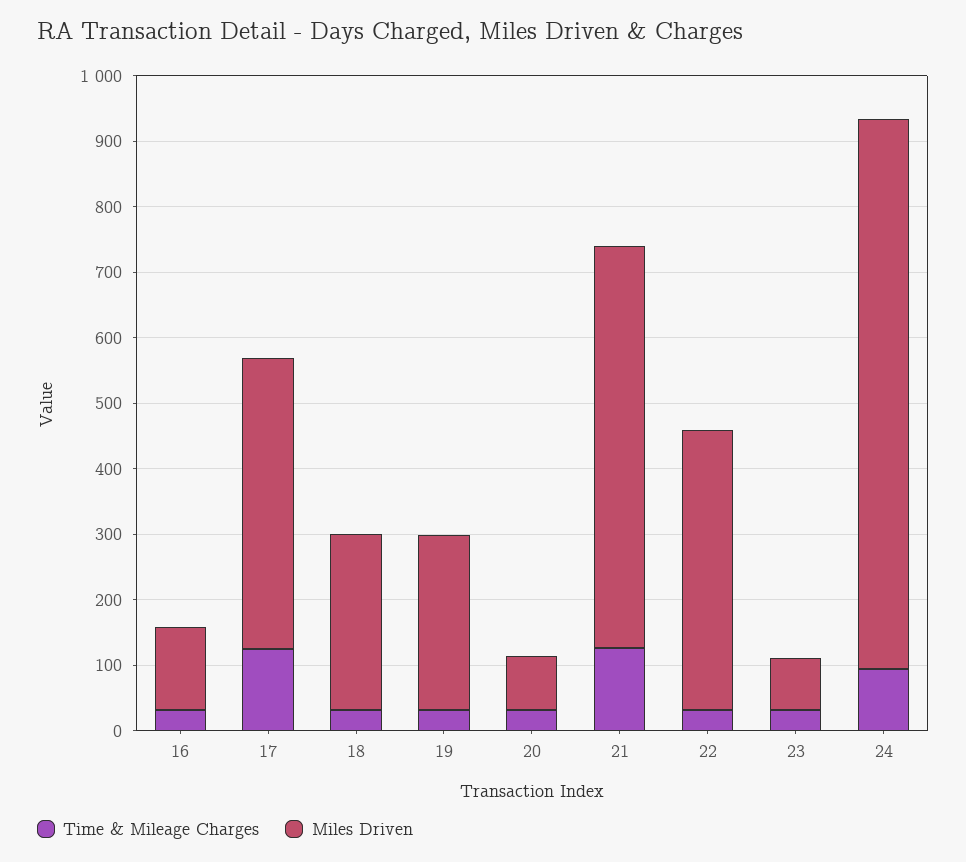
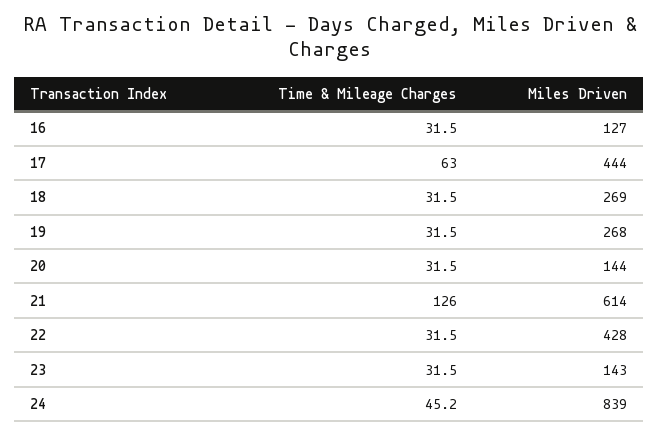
Time & Mileage Charges, 17: 120 -> 63
Miles Driven, 20: 80 -> 144
Miles Driven, 23: 80 -> 143
Time & Mileage Charges, 24: 100 -> 45.2

